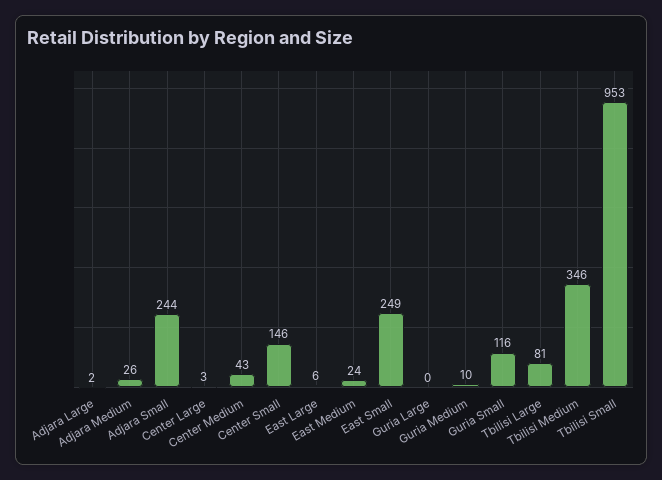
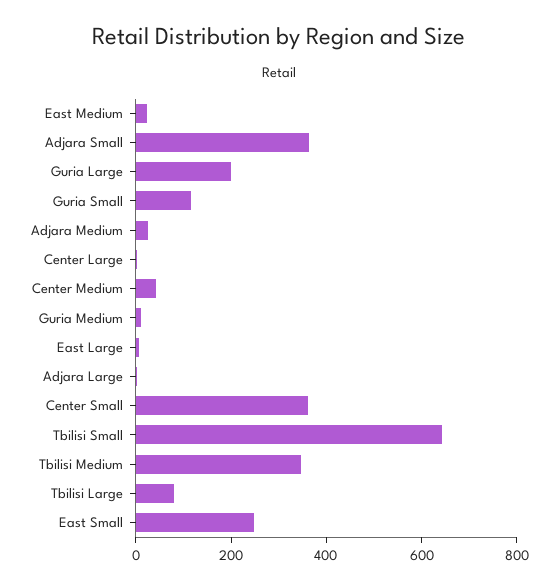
Adjara Small: 244 -> 350
Center Small: 146 -> 350
Guria Large: 0 -> 200
Tbilisi Small: 953 -> 650

